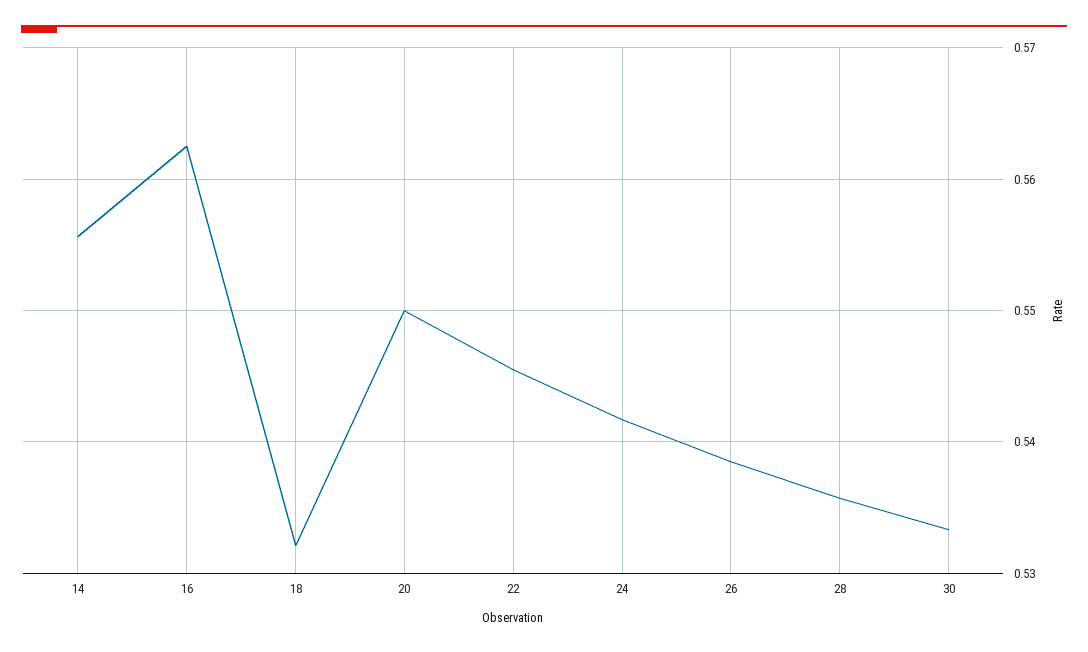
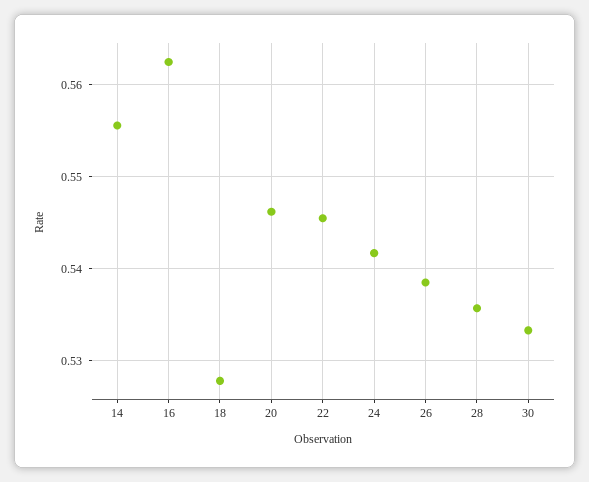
18: 0.532 -> 0.528
20: 0.55 -> 0.546

